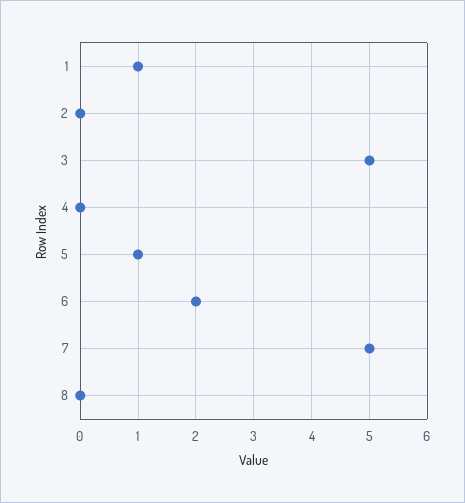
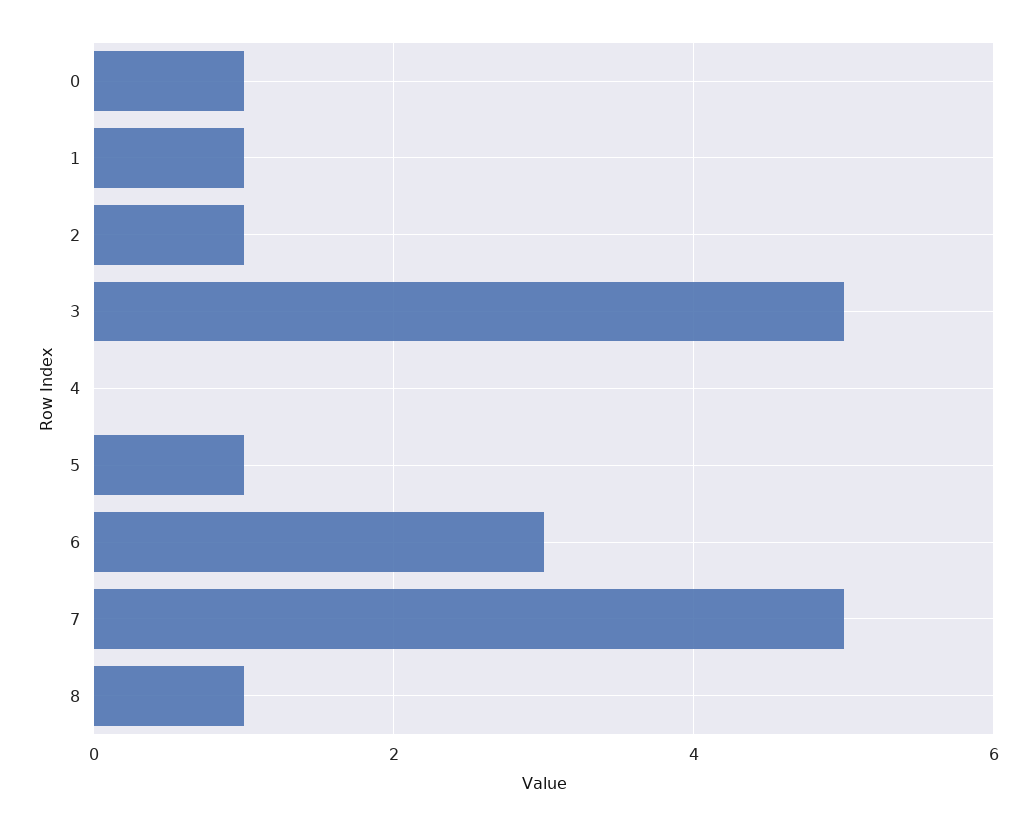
2: 0 -> 1
6: 2 -> 3
8: 0 -> 1
0: none -> 1

